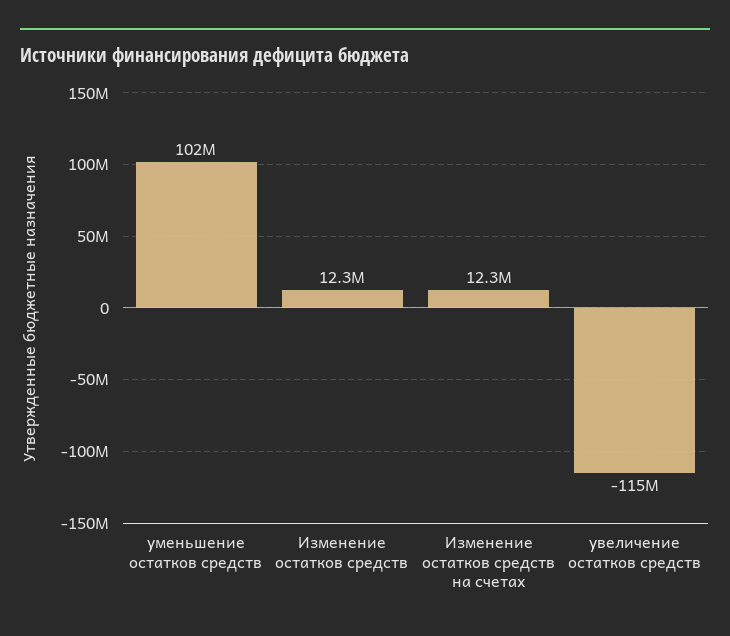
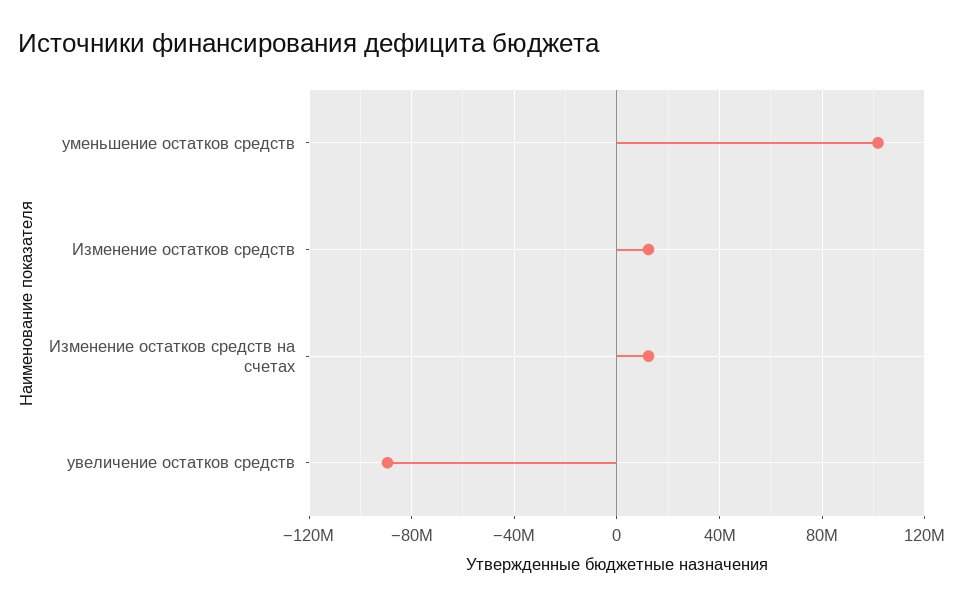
увеличение остатков средств: -115000000 -> -90000000

